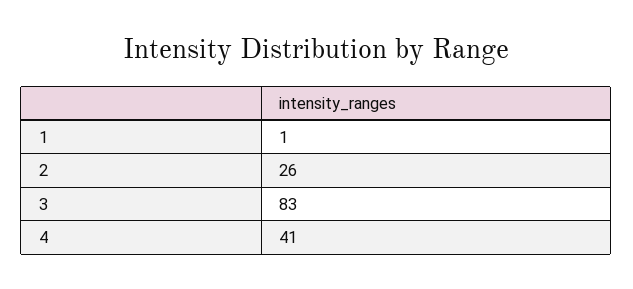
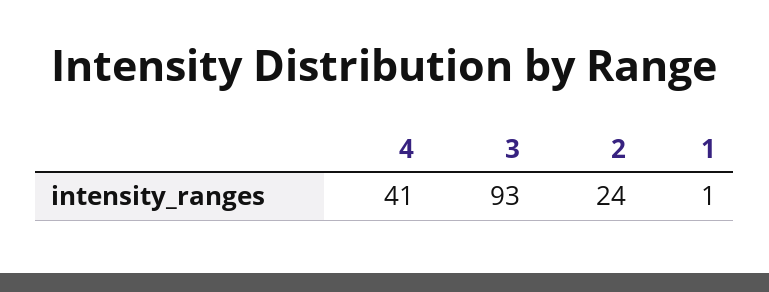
2: 26 -> 24
3: 83 -> 93

